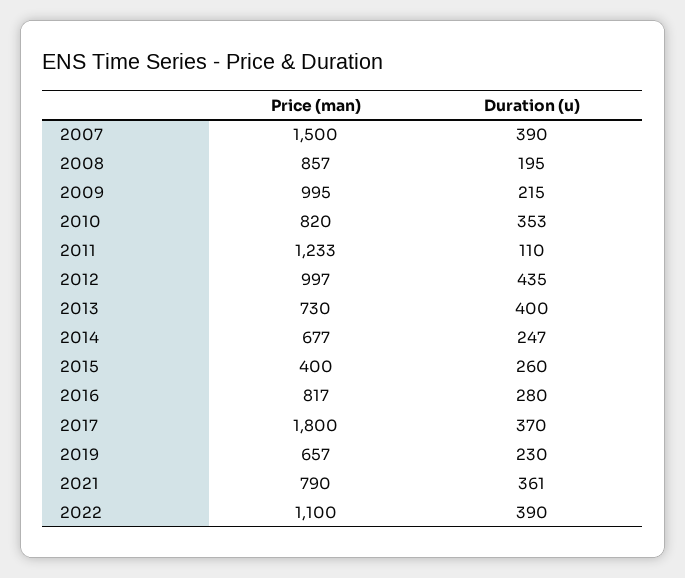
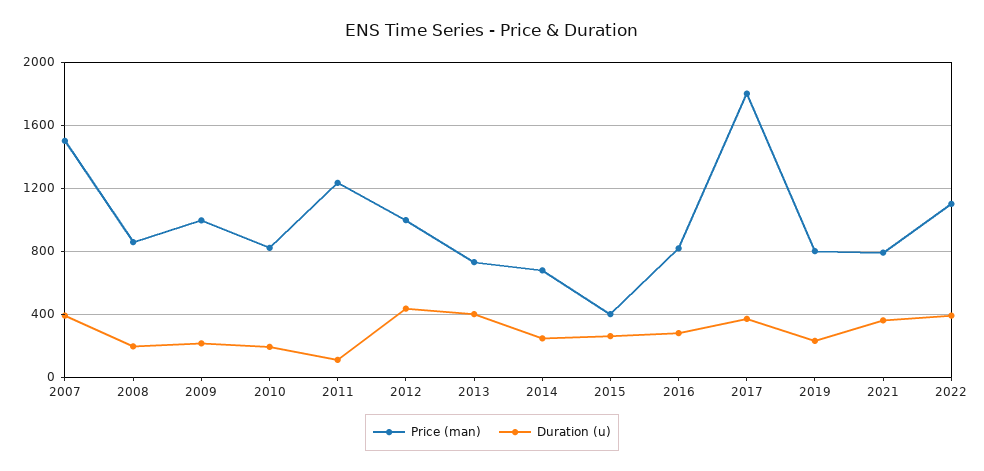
Duration (u), 2010: 353 -> 200
Price (man), 2019: 657 -> 800

